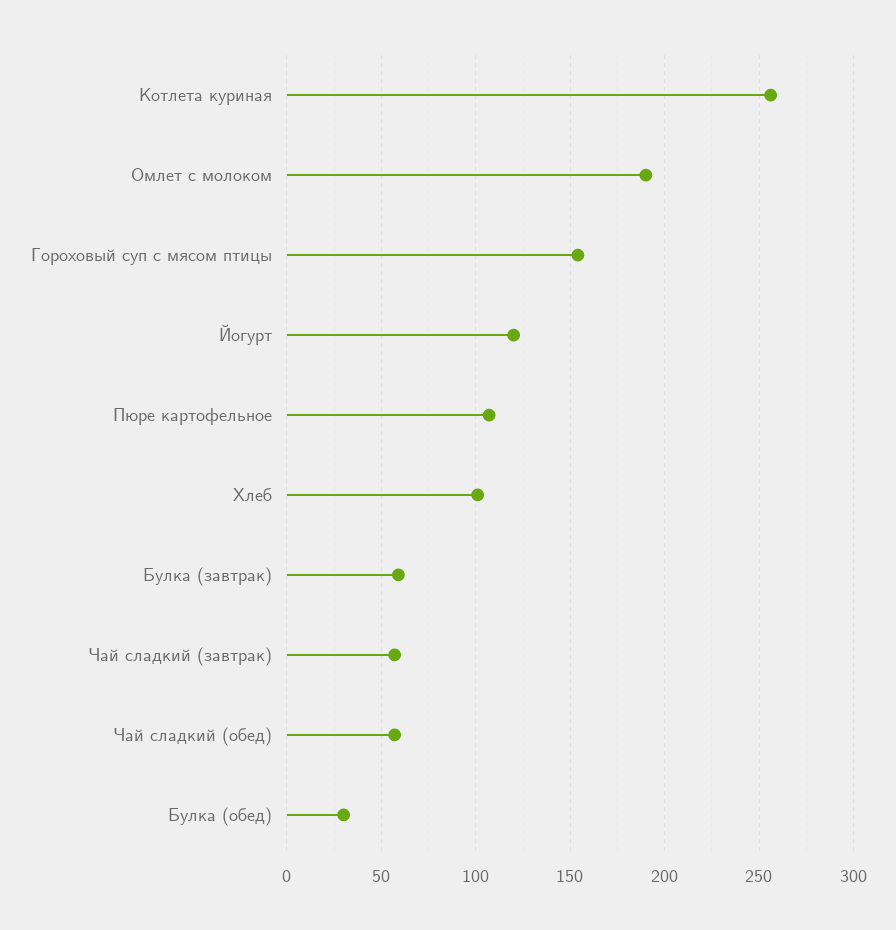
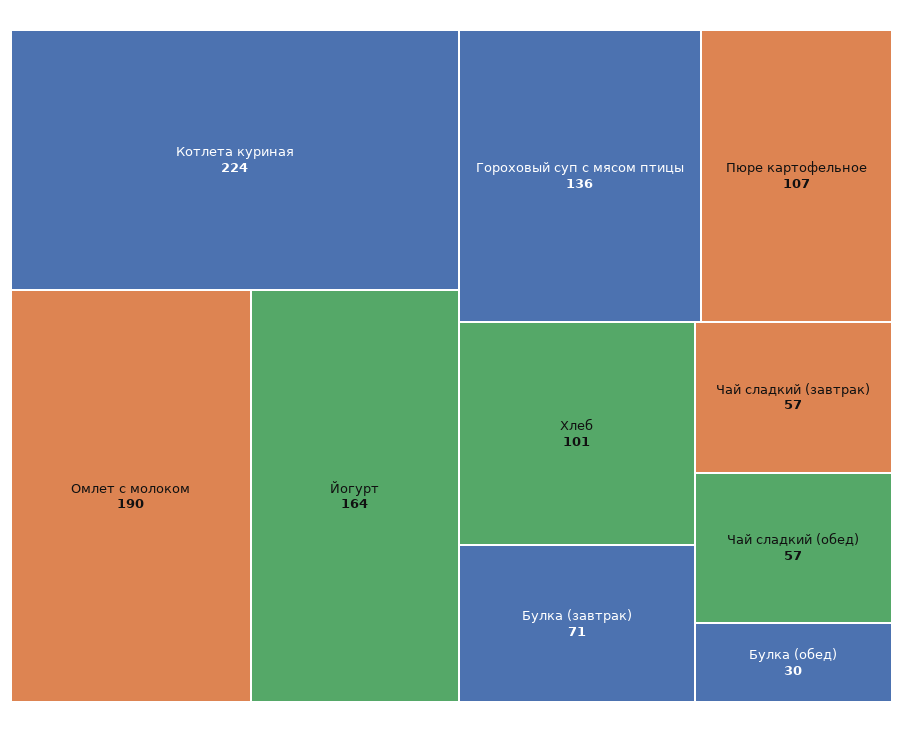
Котлета куриная: 255 -> 224
Гороховый суп с мясом птицы: 155 -> 136
Йогурт: 120 -> 164
Булка (завтрак): 60 -> 71

